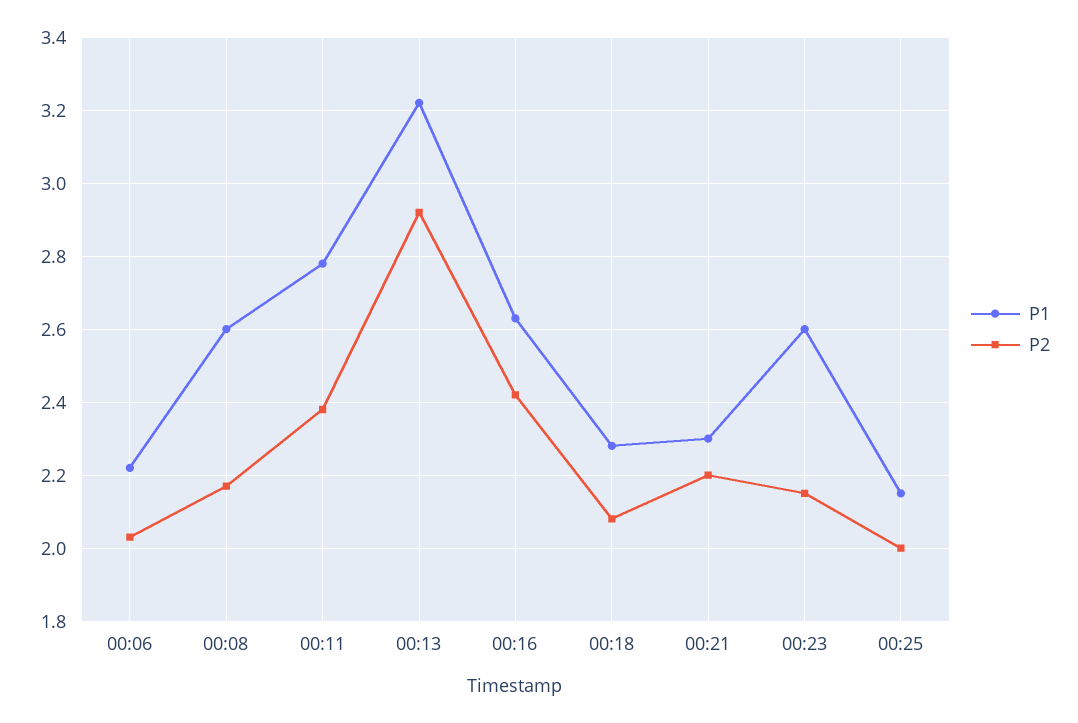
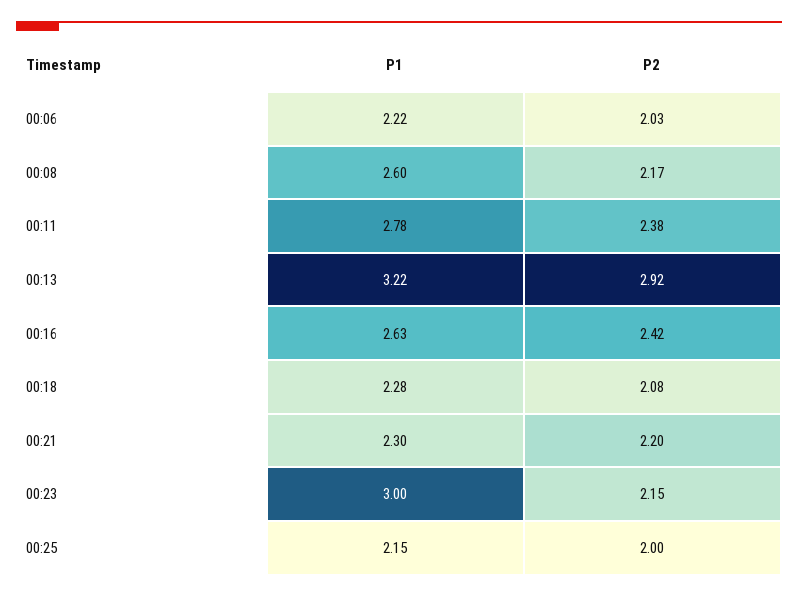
P1, 00:23: 2.6 -> 3

